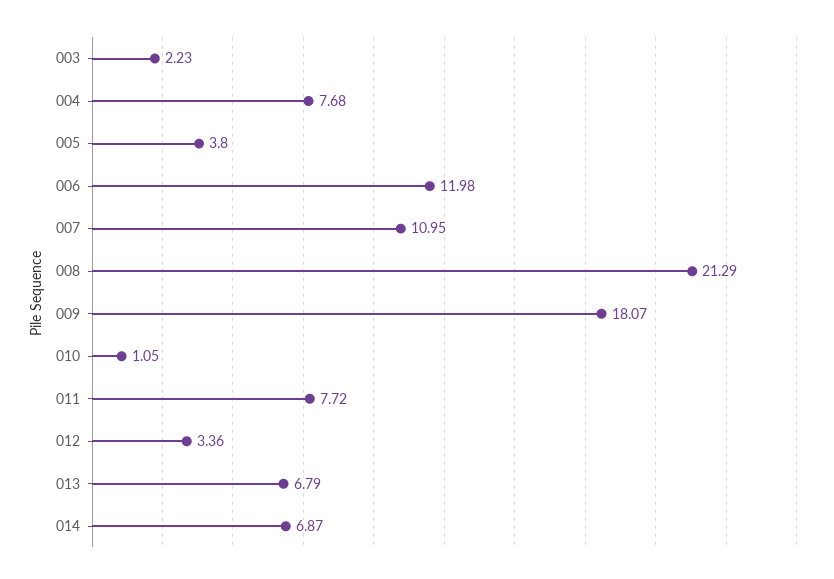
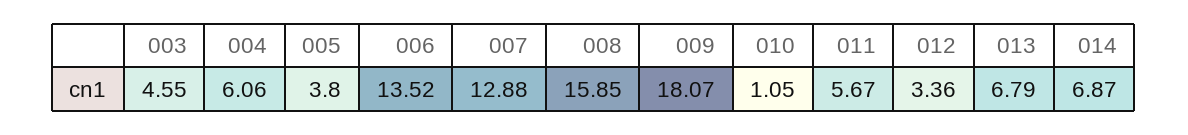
003: 2.23 -> 4.55
004: 7.68 -> 6.06
006: 11.98 -> 13.52
007: 10.95 -> 12.88
008: 21.29 -> 15.85
011: 7.72 -> 5.67

